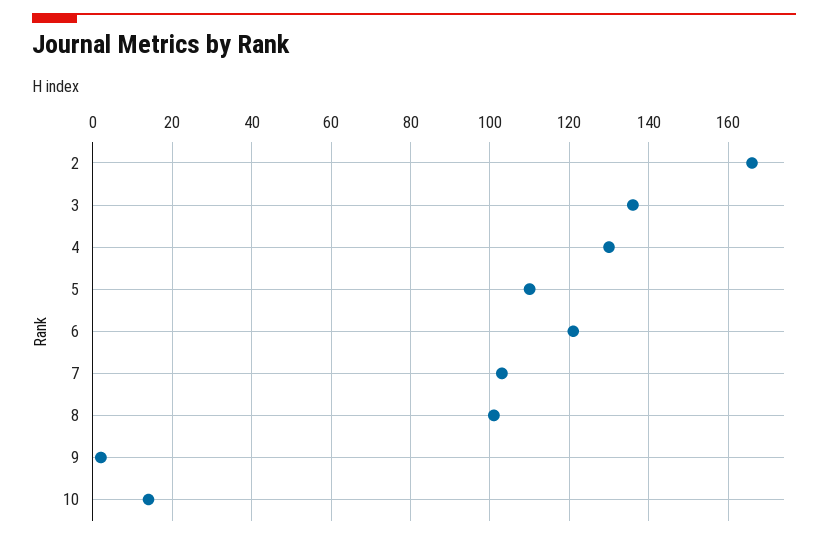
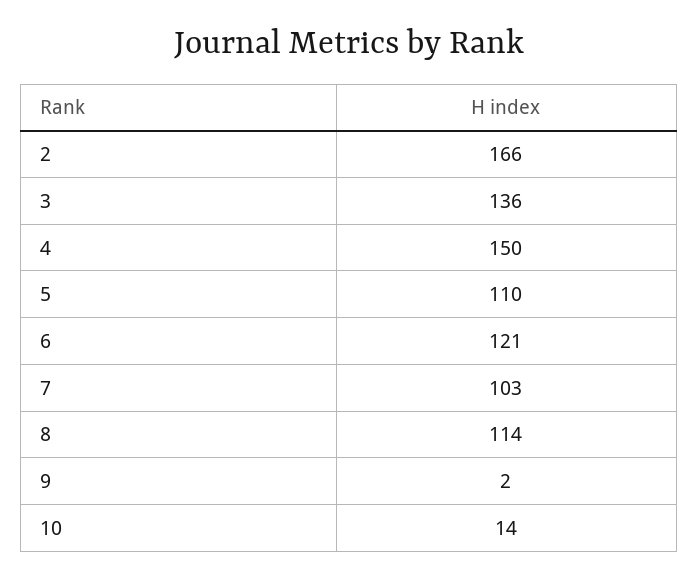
4: 130 -> 150
8: 100 -> 114

